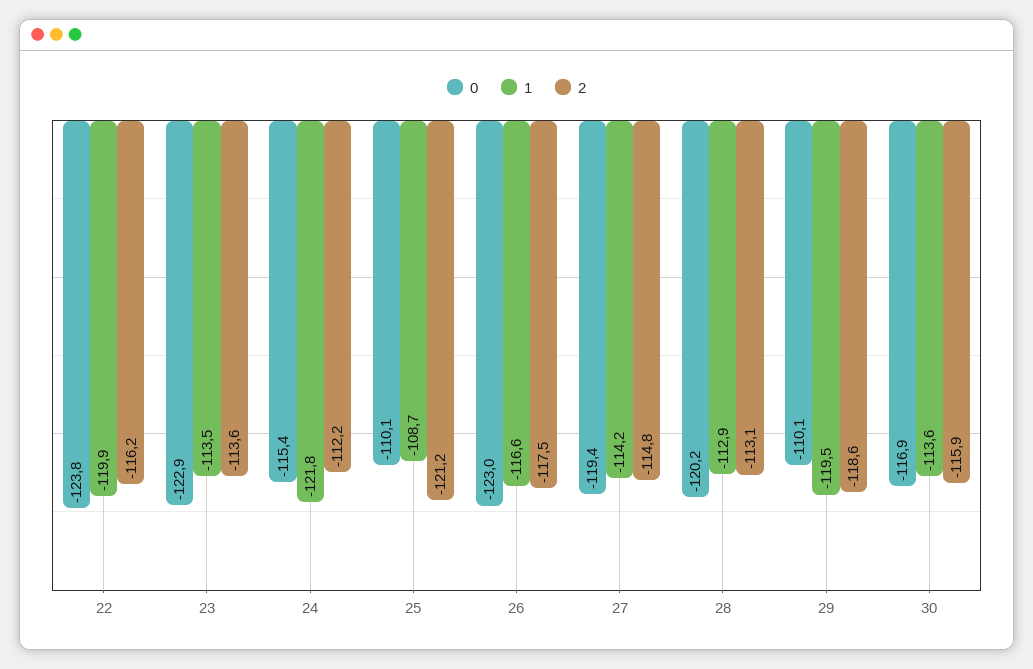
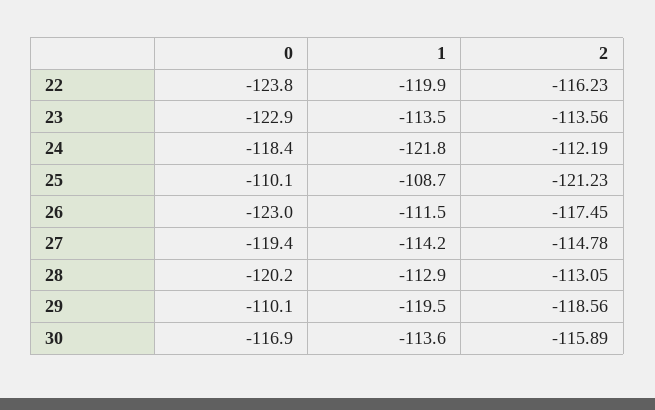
0, 24: -115.4 -> -118.4
1, 26: -116.6 -> -111.5

